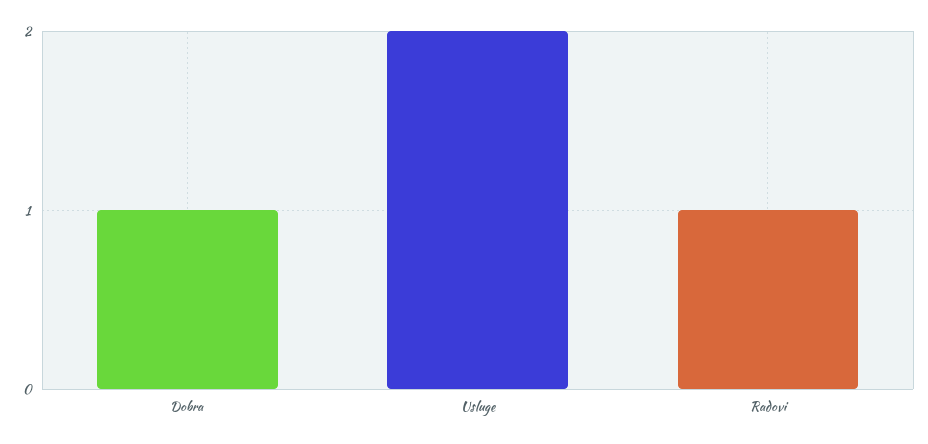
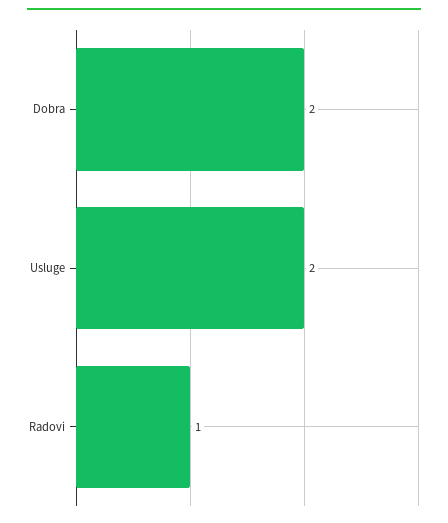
Dobra: 1 -> 2

